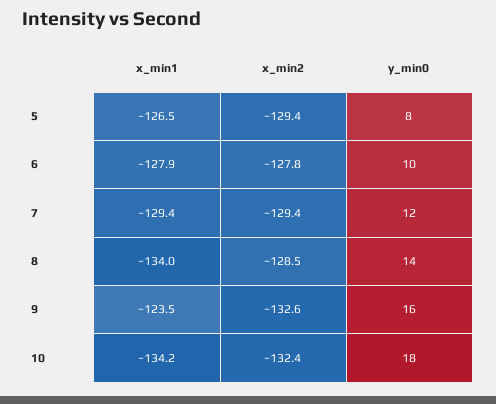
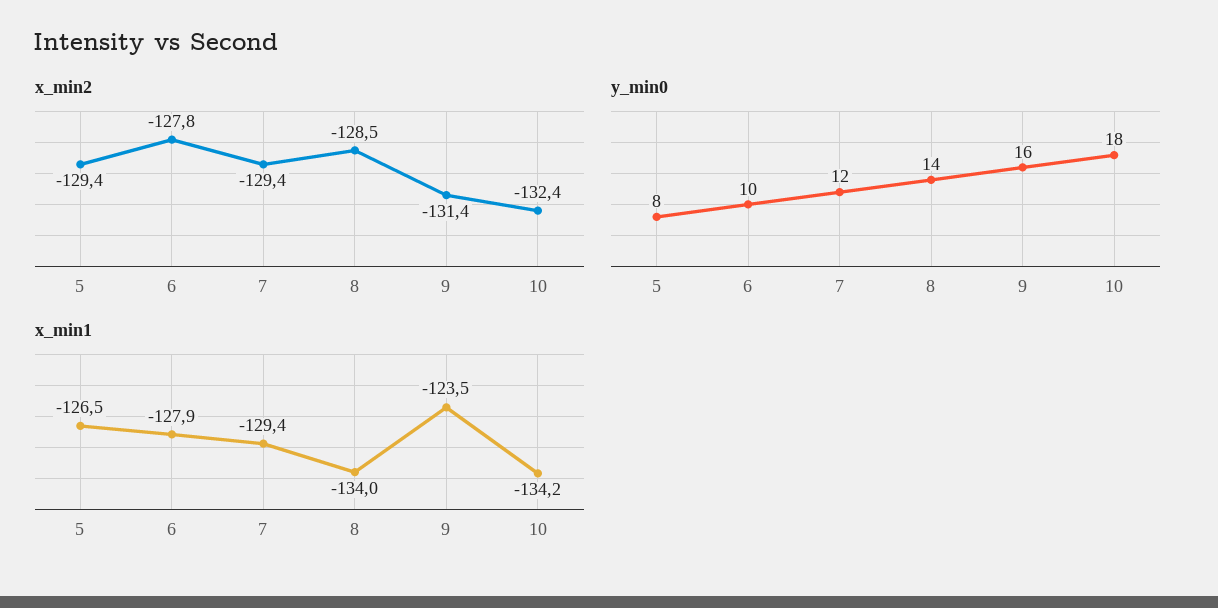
x_min2, 9: -132.6 -> -131.4

